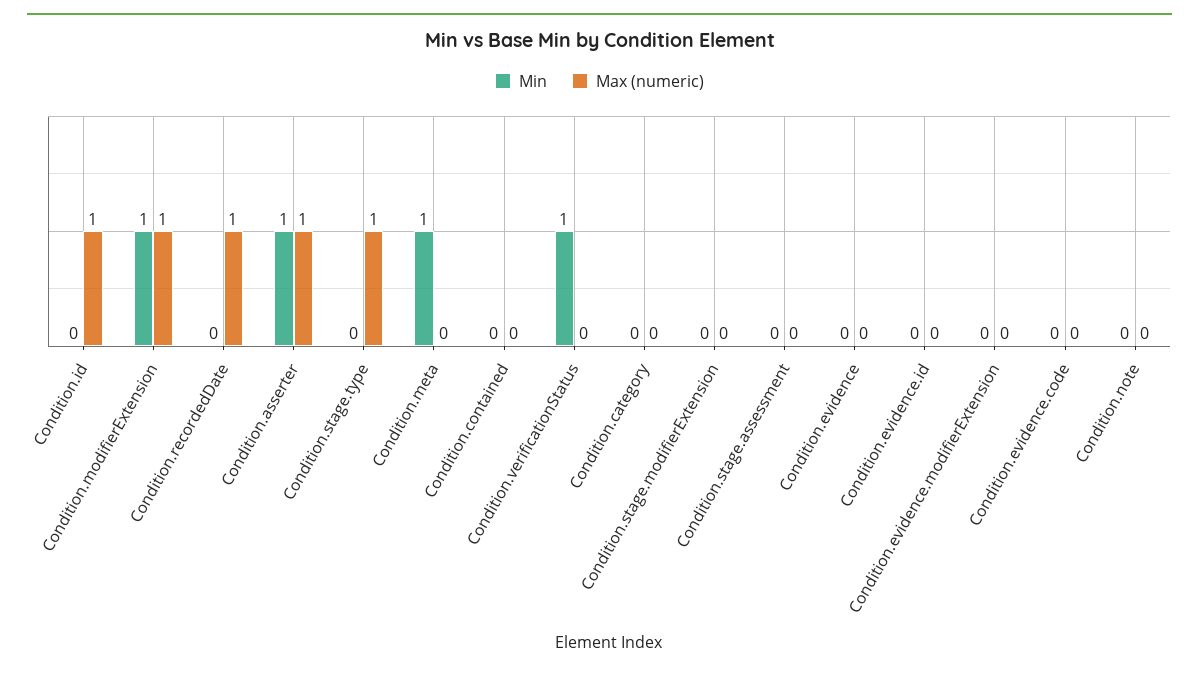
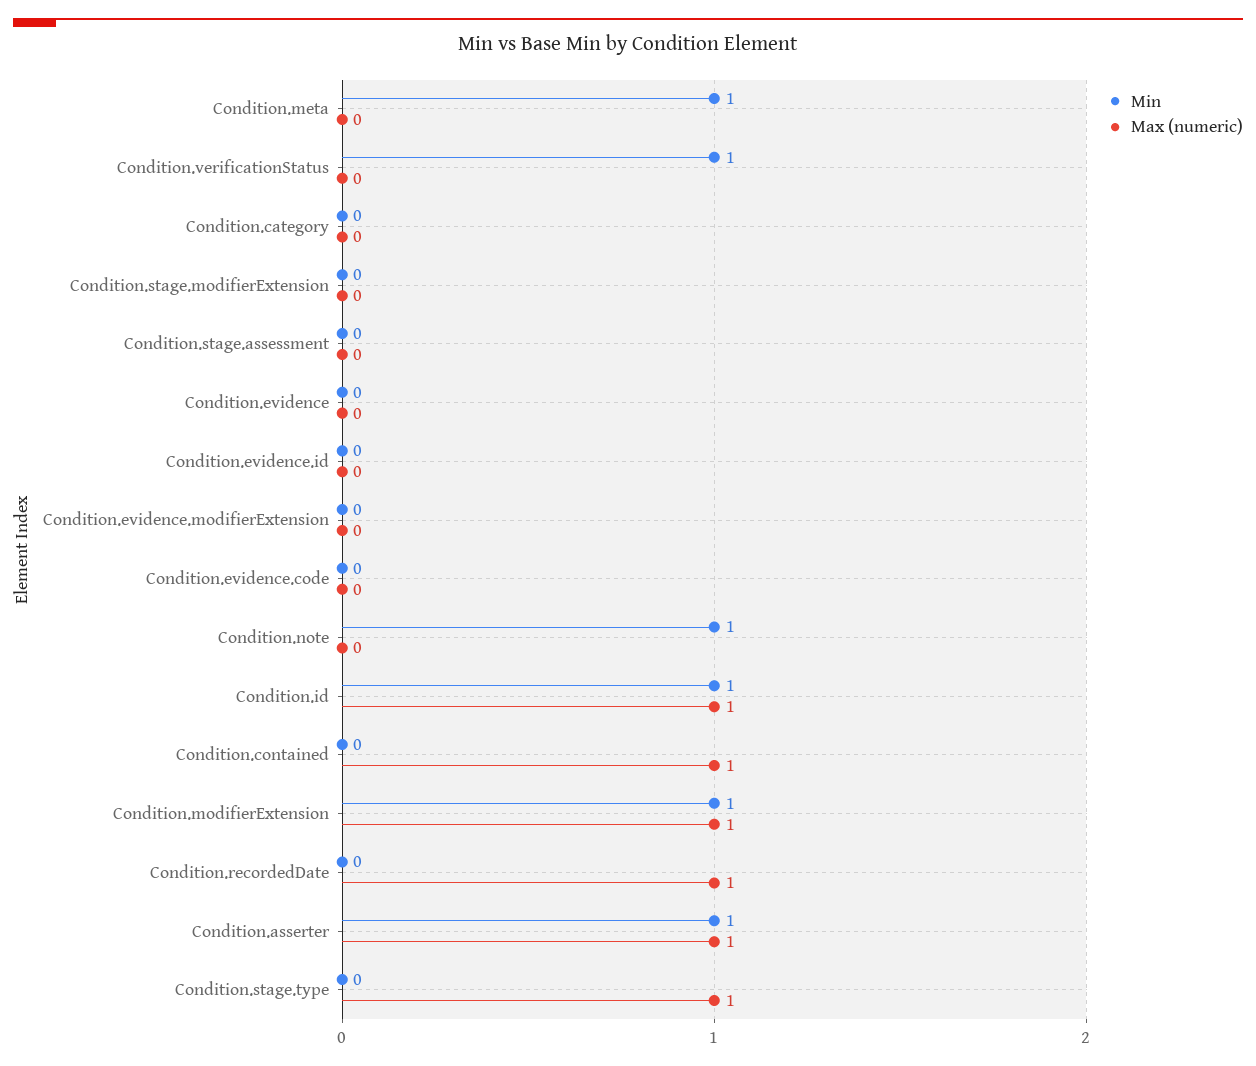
Min, Condition.id: 0 -> 1
Max (numeric), Condition.contained: 0 -> 1
Min, Condition.note: 0 -> 1

